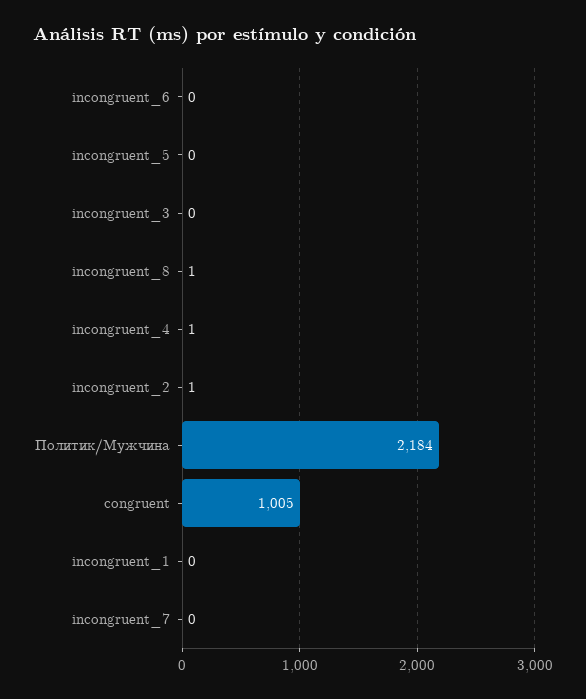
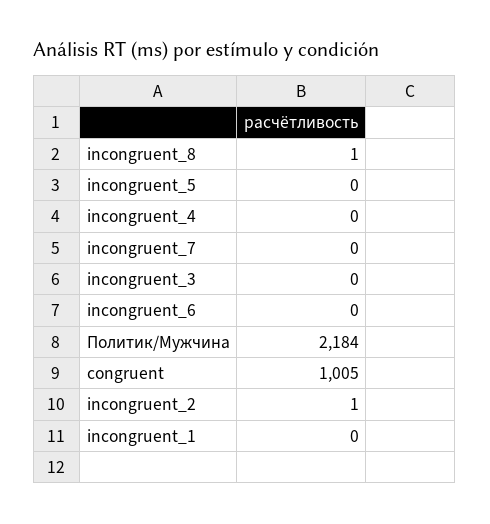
incongruent_4: 1 -> 0

